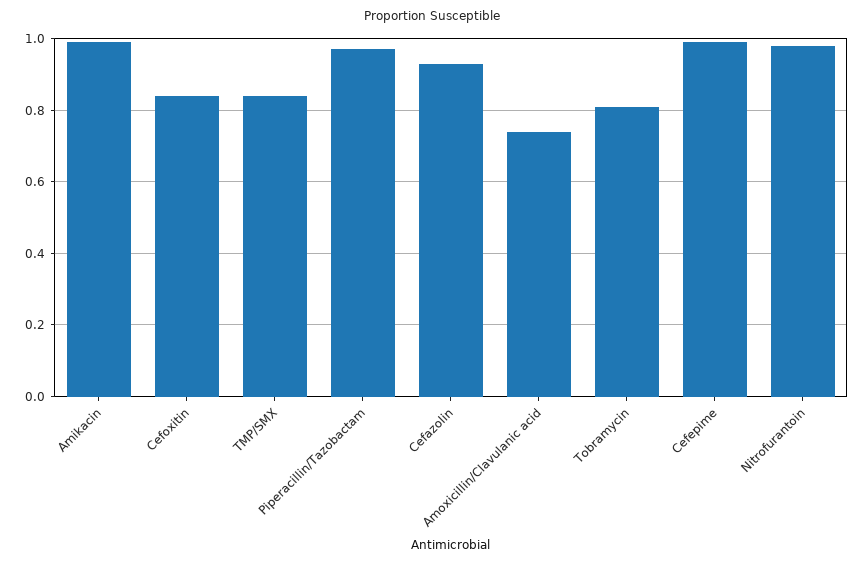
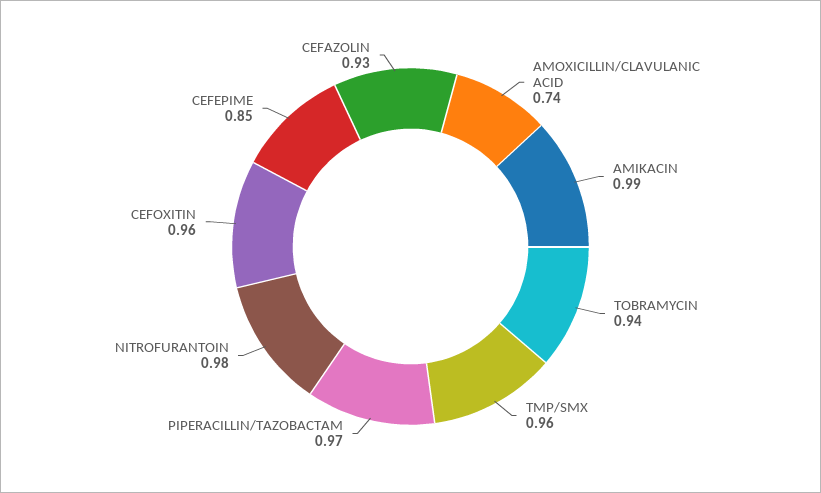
Cefoxitin: 0.85 -> 0.96
TMP/SMX: 0.85 -> 0.96
Tobramycin: 0.8 -> 0.94
Cefepime: 1 -> 0.85

